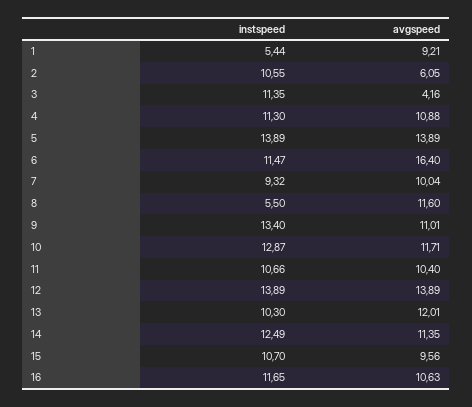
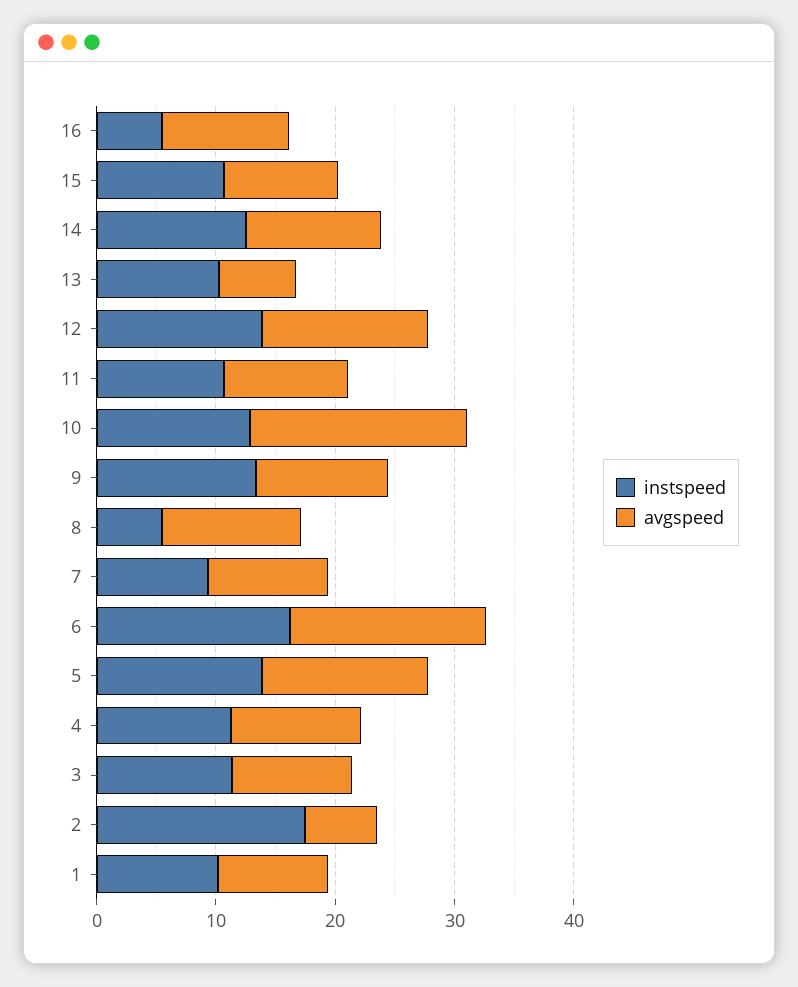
instspeed, 1: 5.44 -> 10
instspeed, 2: 10.55 -> 18
avgspeed, 3: 4.16 -> 10
instspeed, 6: 11.47 -> 16
avgspeed, 10: 11.71 -> 18
avgspeed, 13: 12.01 -> 6
instspeed, 16: 11.65 -> 6

